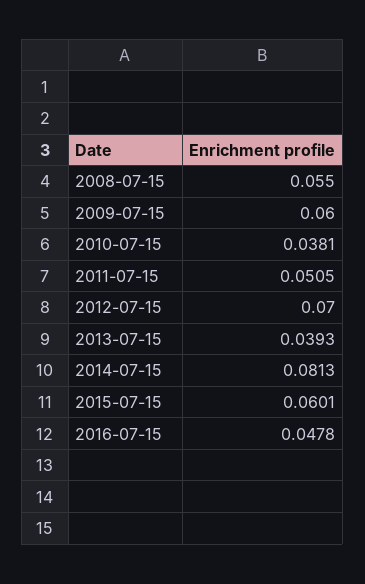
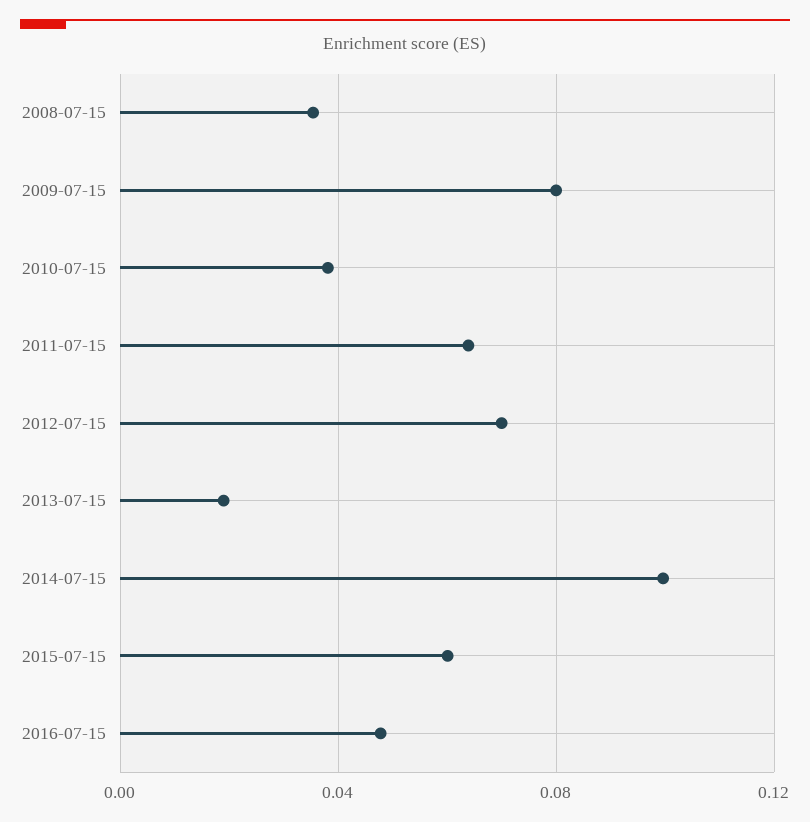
2008-07-15: 0.055 -> 0.035
2009-07-15: 0.06 -> 0.08
2011-07-15: 0.0505 -> 0.065
2013-07-15: 0.0393 -> 0.02
2014-07-15: 0.0813 -> 0.1

